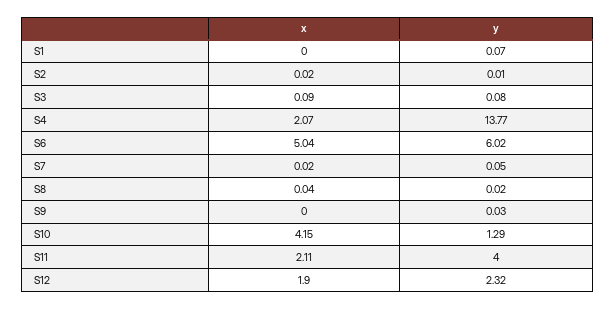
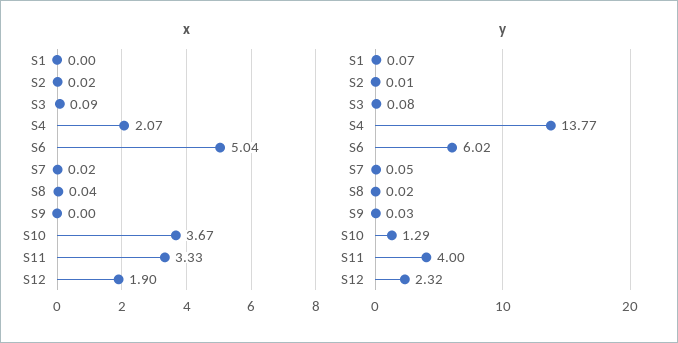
x, S10: 4.15 -> 3.67
x, S11: 2.11 -> 3.33

